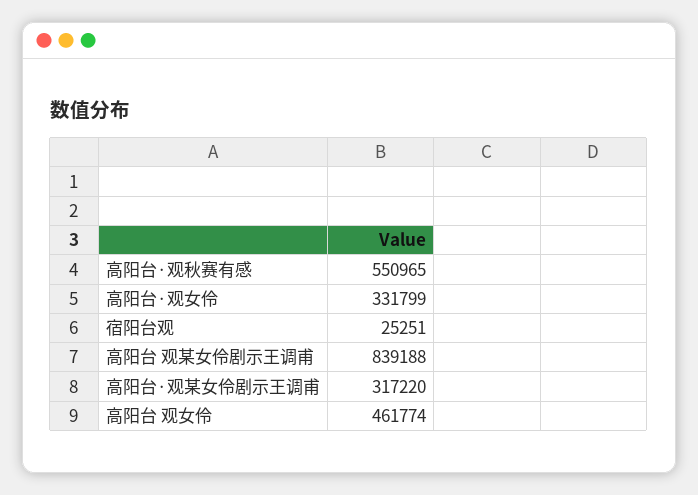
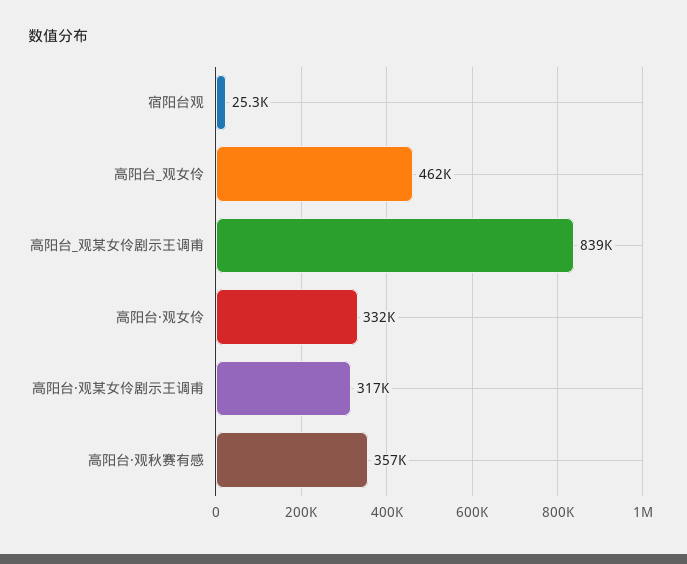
高阳台·观秋赛有感: 550965 -> 357000

